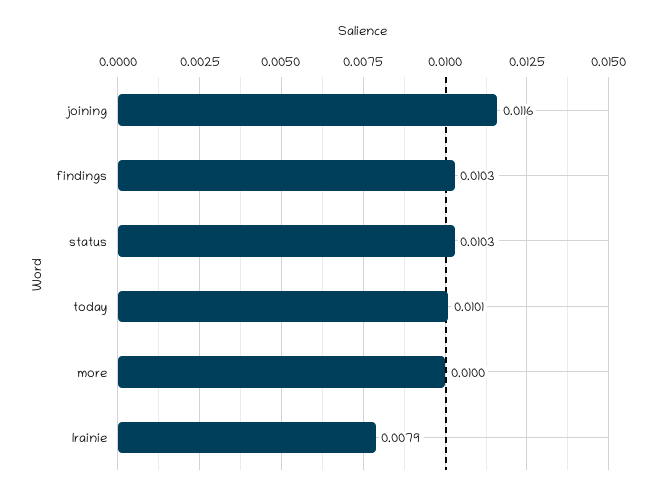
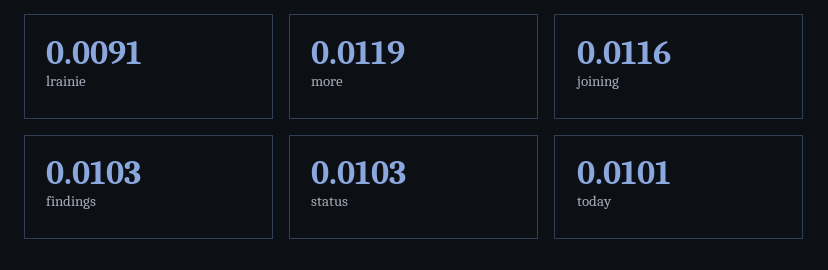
more: 0.01 -> 0.0119
lrainie: 0.0079 -> 0.0091

